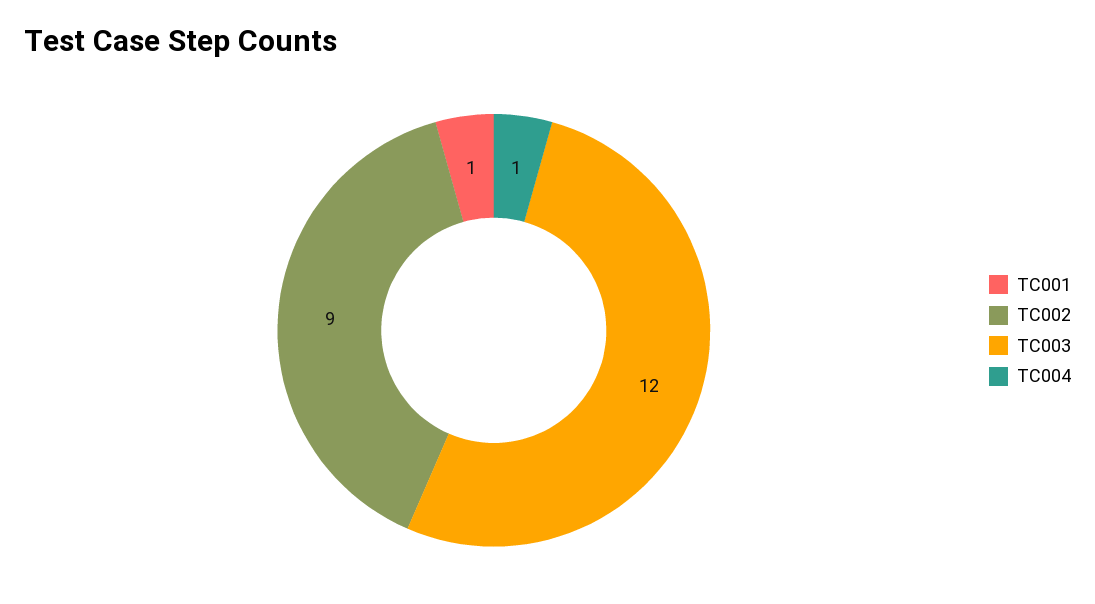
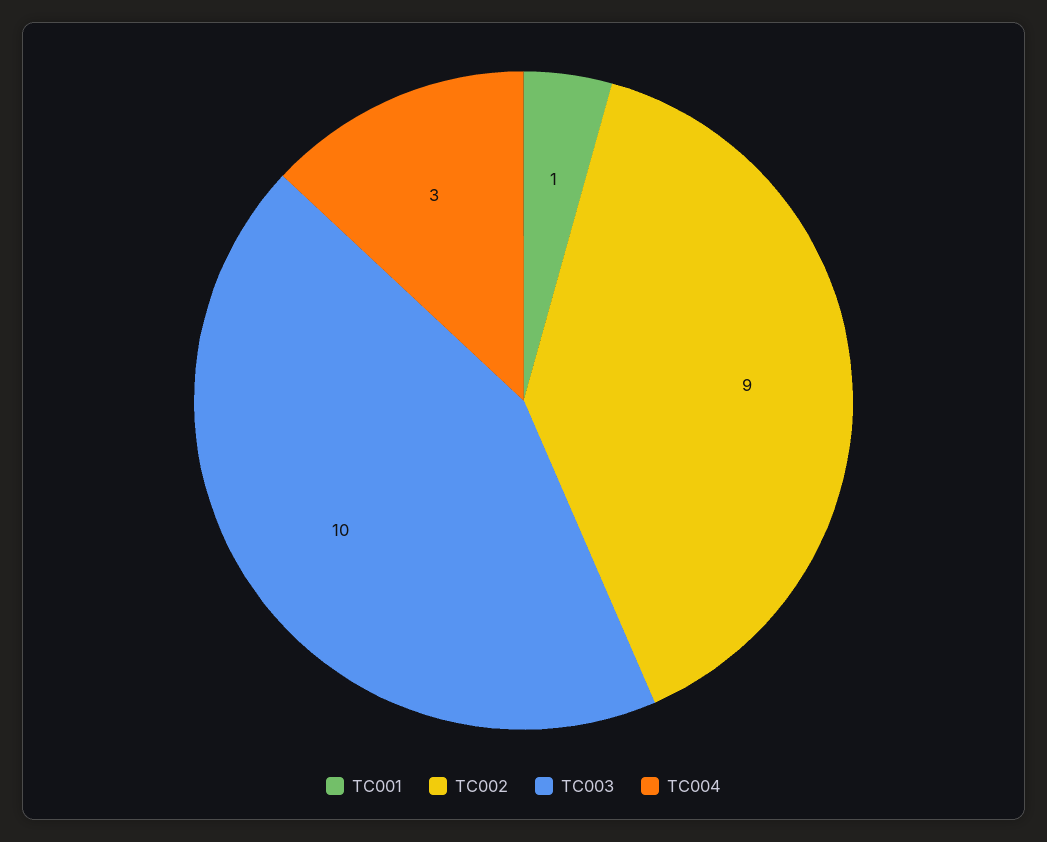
TC003: 12 -> 10
TC004: 1 -> 3

